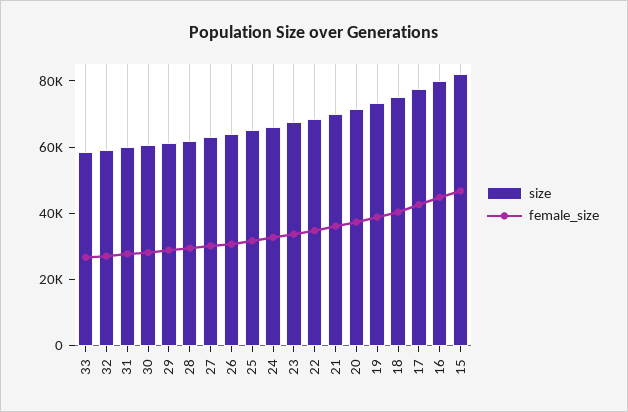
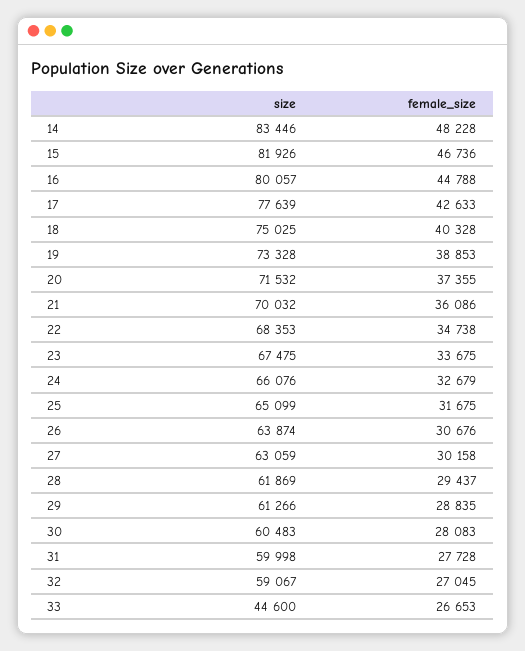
size, 33: 60000 -> 44600
size, 14: none -> 83446
female_size, 14: none -> 48228

